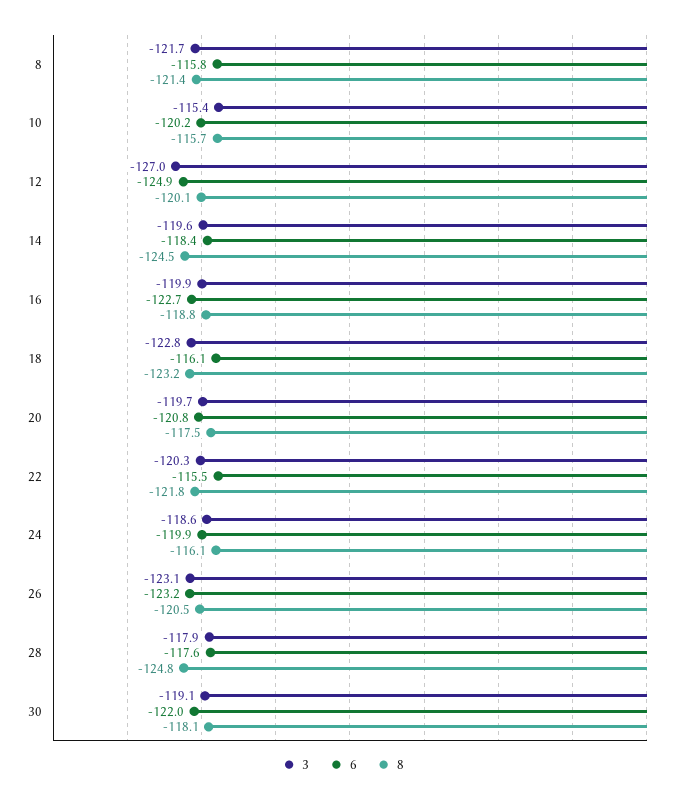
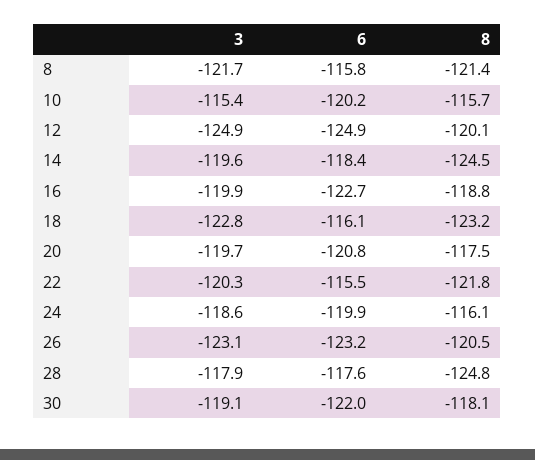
3, 12: -127 -> -124.9

